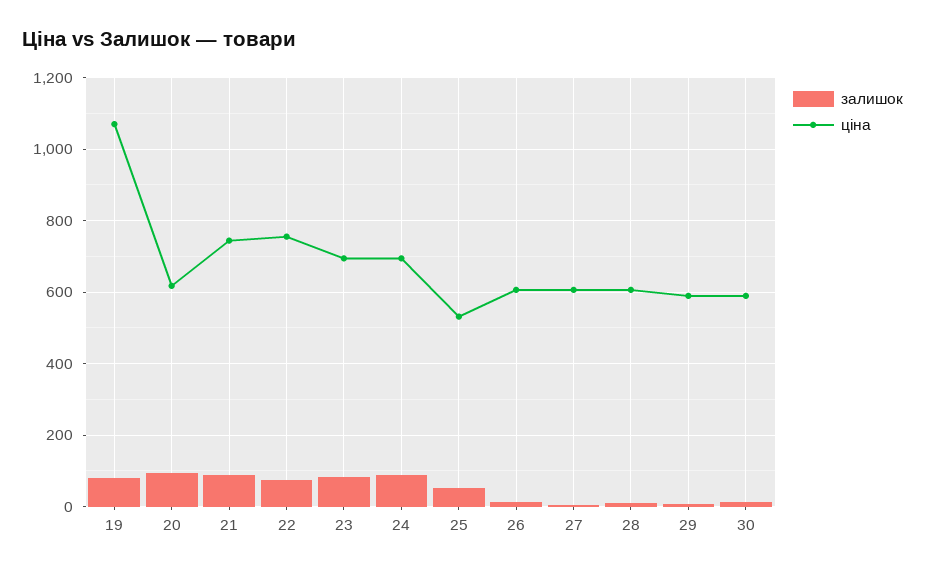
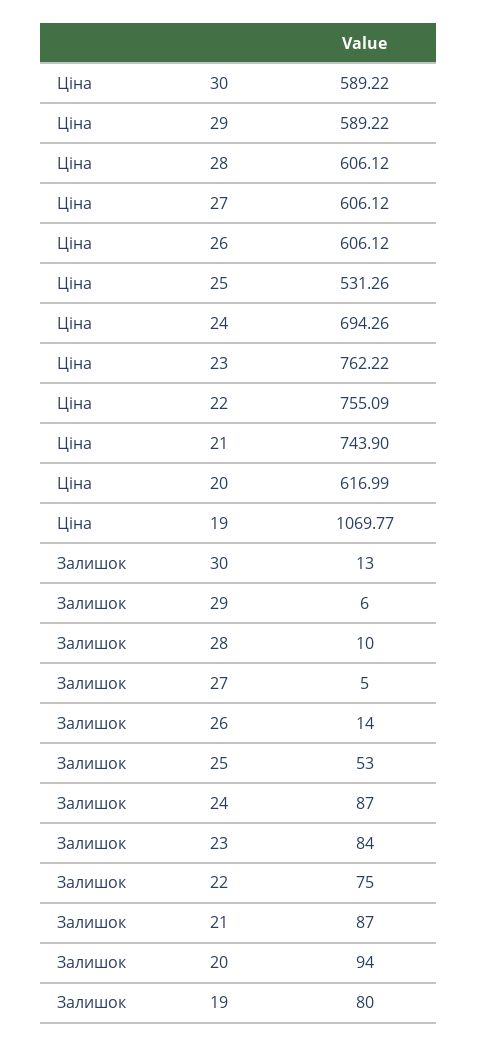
ціна, 23: 700 -> 762.22

